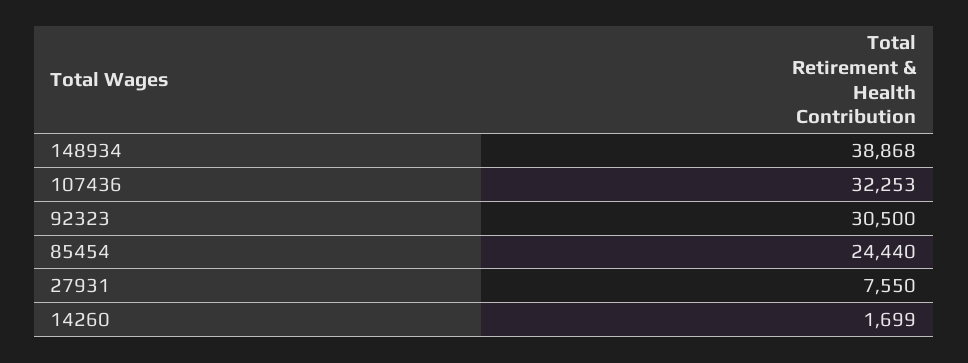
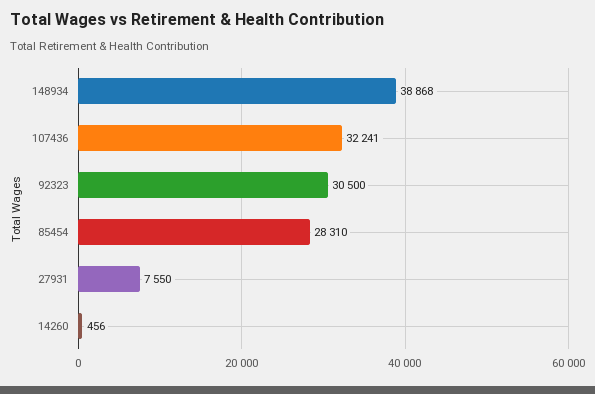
107436: 32253 -> 32241
85454: 24440 -> 28310
14260: 1699 -> 456

